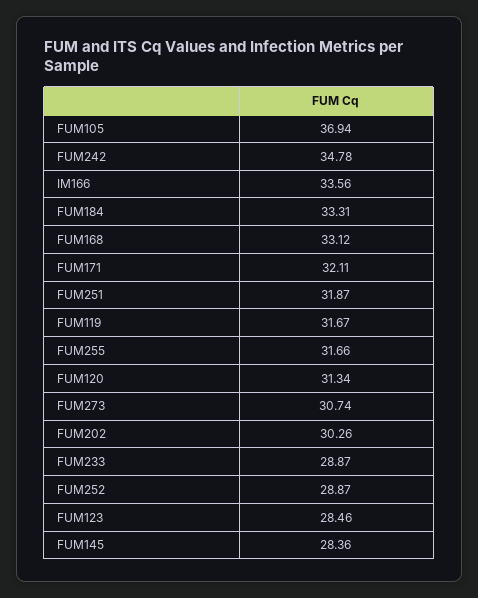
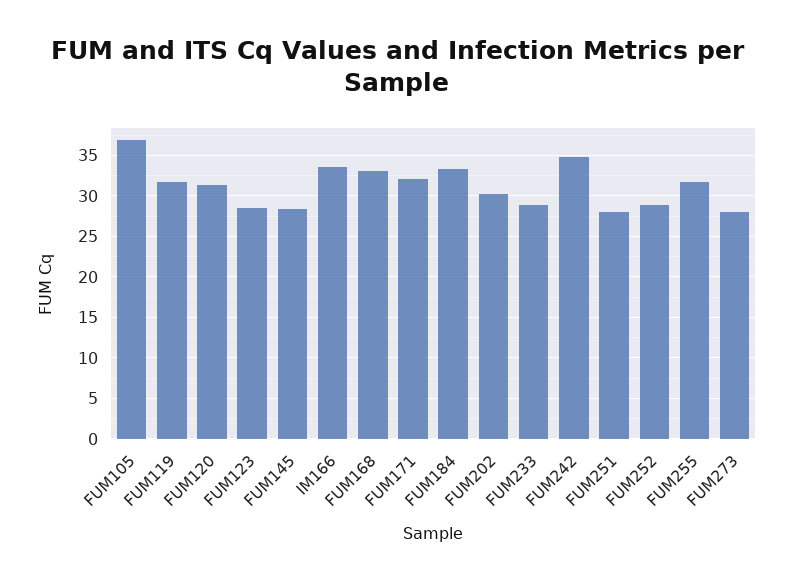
FUM251: 31.87 -> 28
FUM273: 30.74 -> 28

